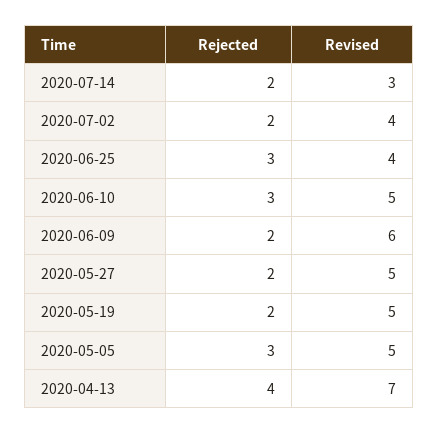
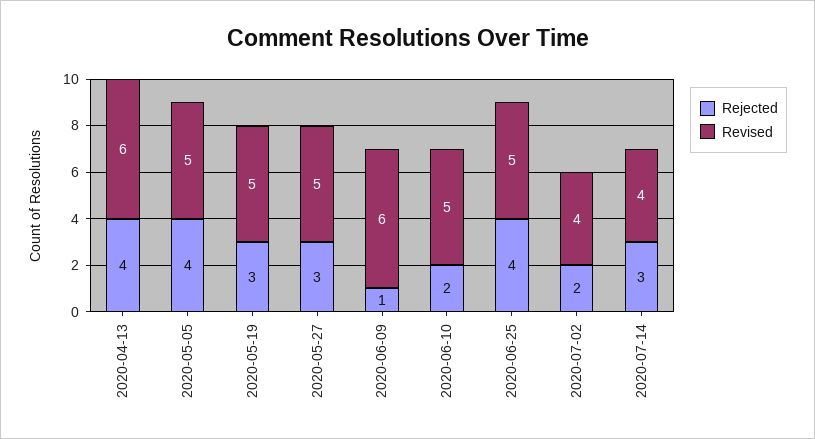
Rejected, 2020-07-14: 2 -> 3
Revised, 2020-07-14: 3 -> 4
Rejected, 2020-06-25: 3 -> 4
Revised, 2020-06-25: 4 -> 5
Rejected, 2020-06-10: 3 -> 2
Rejected, 2020-06-09: 2 -> 1
Rejected, 2020-05-27: 2 -> 3
Rejected, 2020-05-19: 2 -> 3
Rejected, 2020-05-05: 3 -> 4
Revised, 2020-04-13: 7 -> 6

